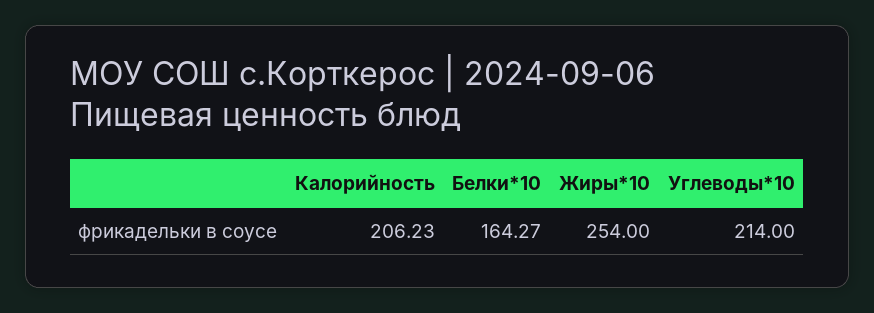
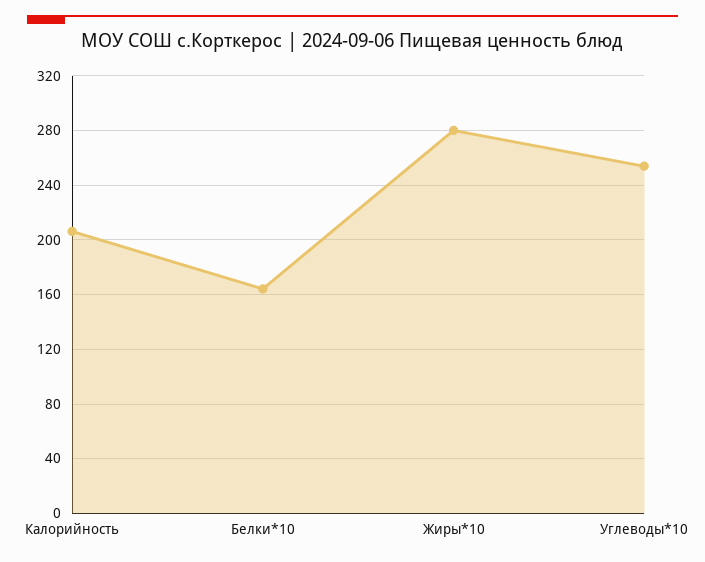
Жиры*10: 254 -> 280
Углеводы*10: 214 -> 255

